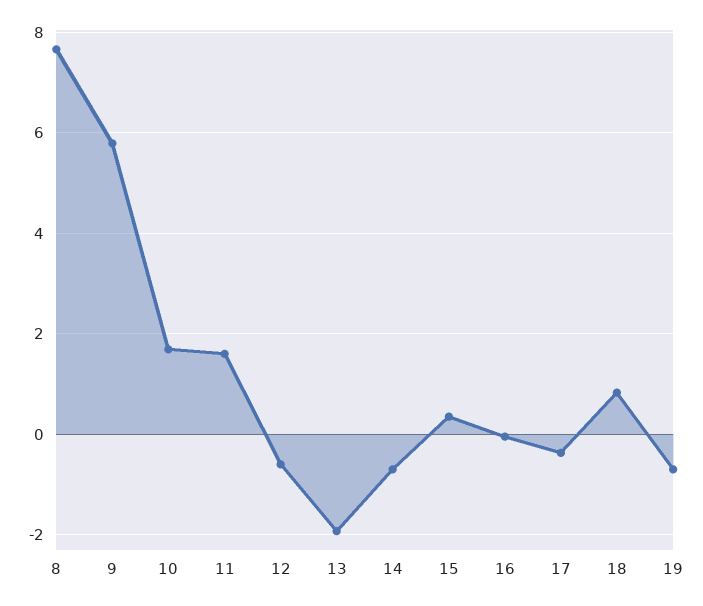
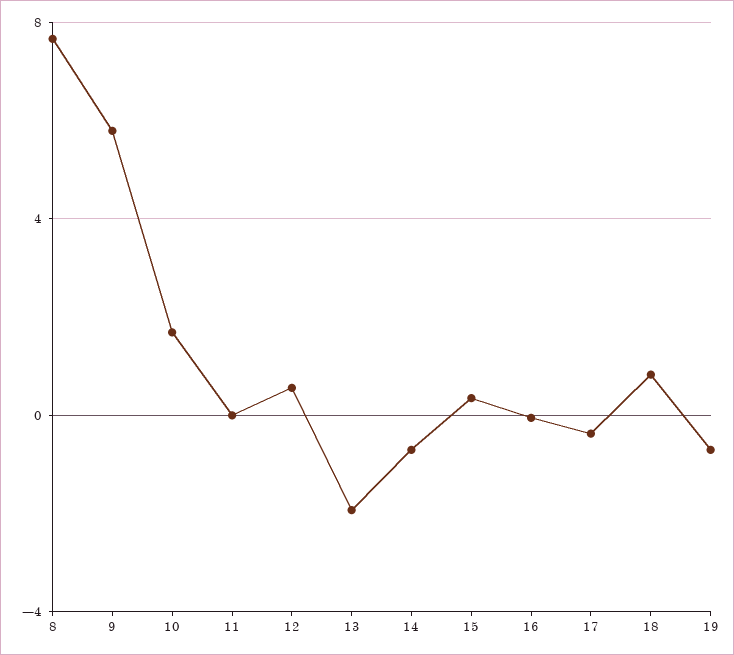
11: 1.6 -> 0
12: -0.6 -> 0.5

